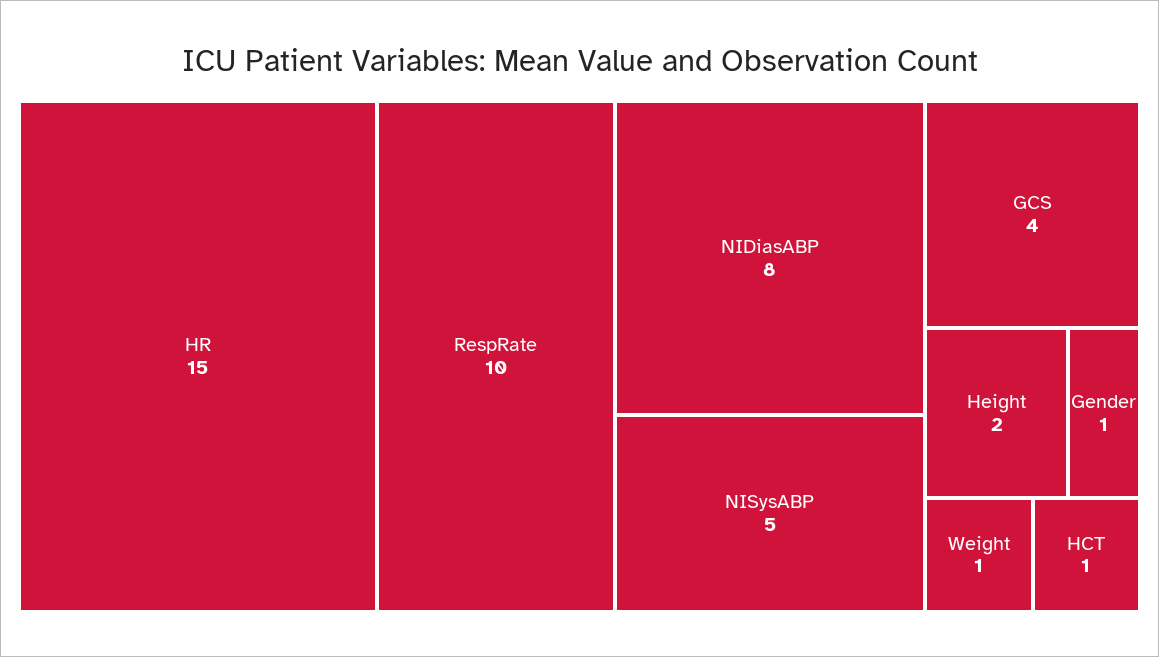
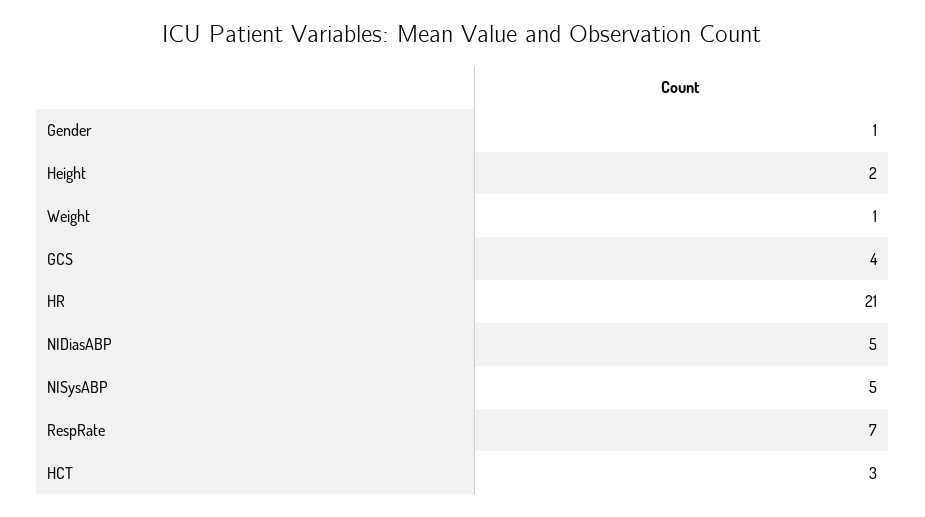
HR: 15 -> 21
RespRate: 10 -> 7
NIDiasABP: 8 -> 5
HCT: 1 -> 3

